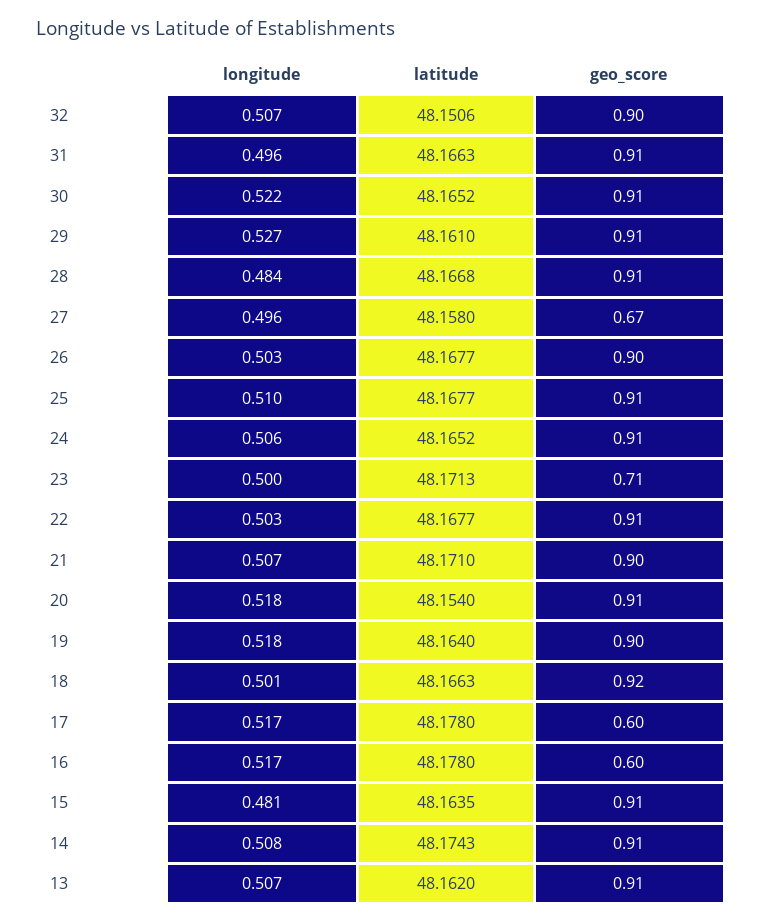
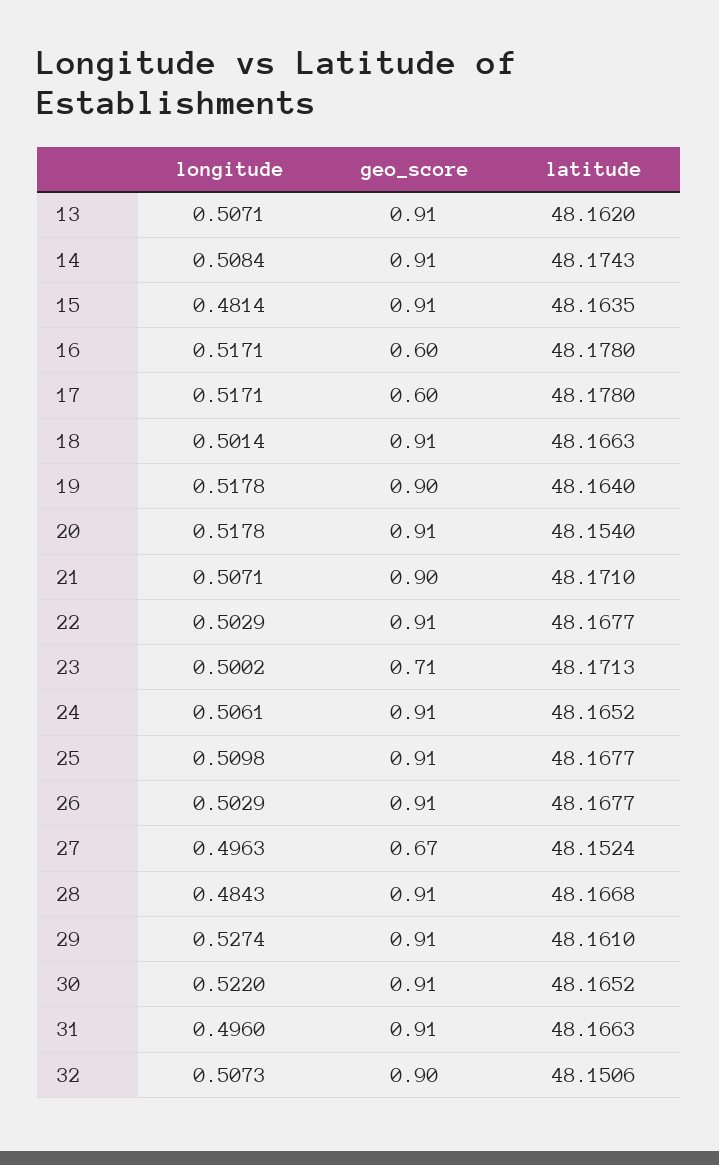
latitude, 27: 48.158 -> 48.1524
geo_score, 26: 0.9 -> 0.91
geo_score, 18: 0.92 -> 0.91

